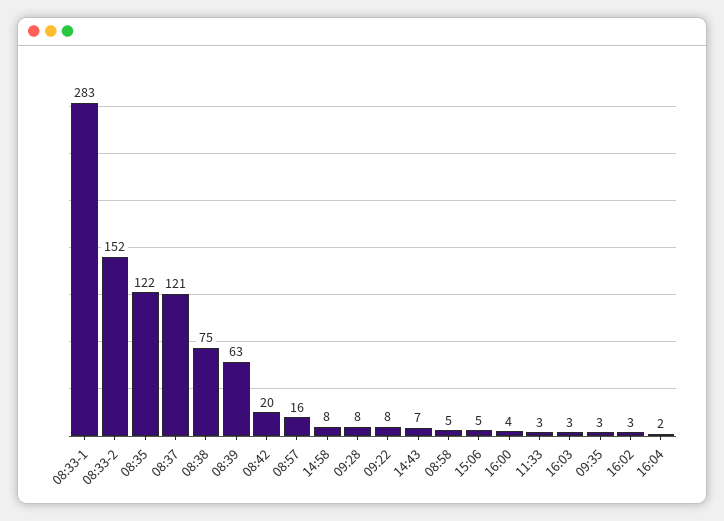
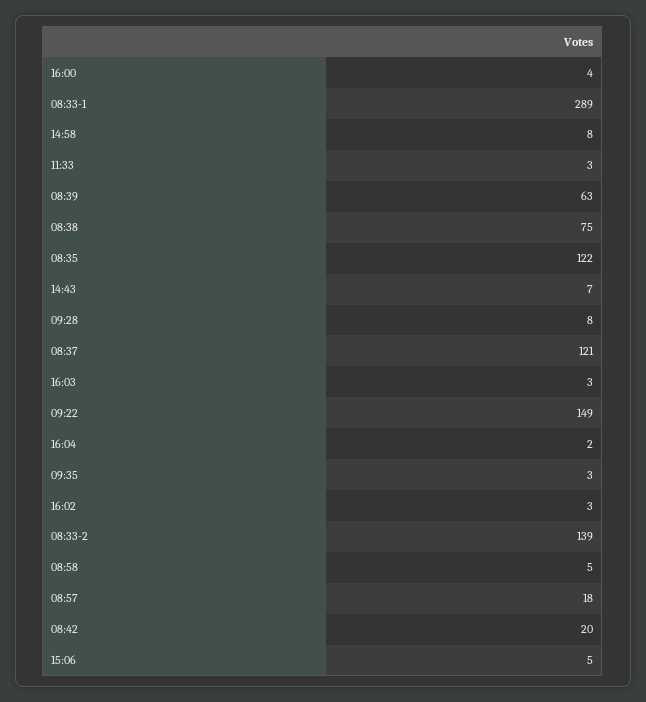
08:33-1: 283 -> 289
08:33-2: 152 -> 139
08:57: 16 -> 18
09:22: 8 -> 149

